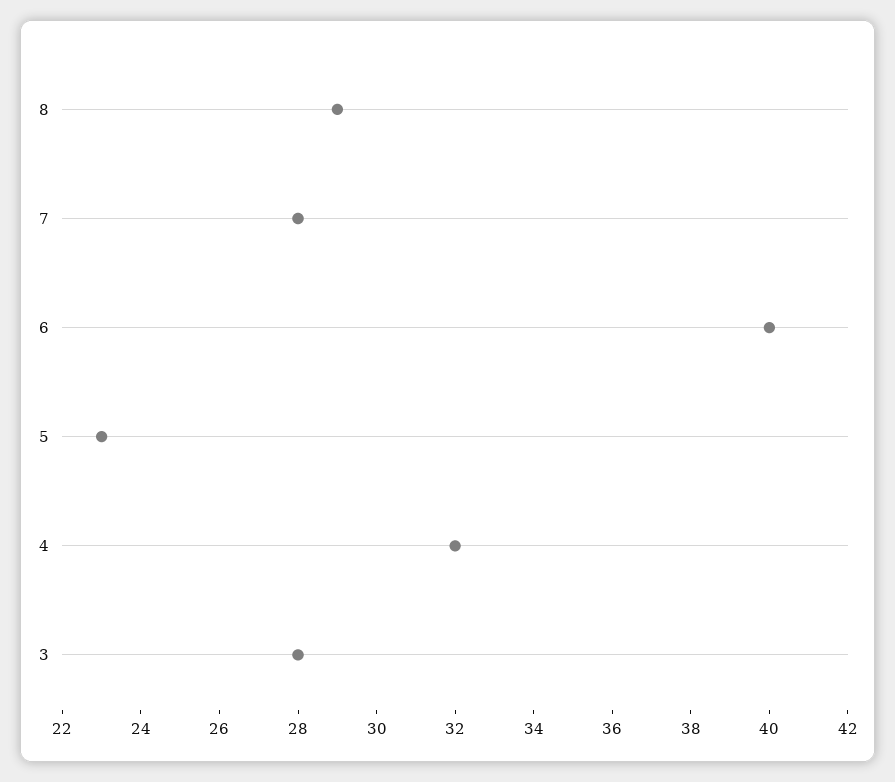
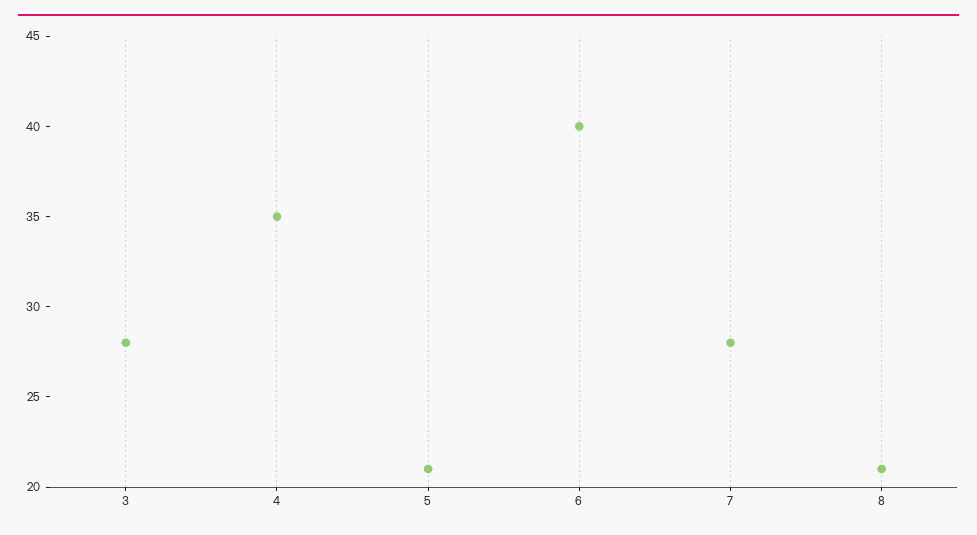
8: 29 -> 21
5: 23 -> 21
4: 32 -> 35

